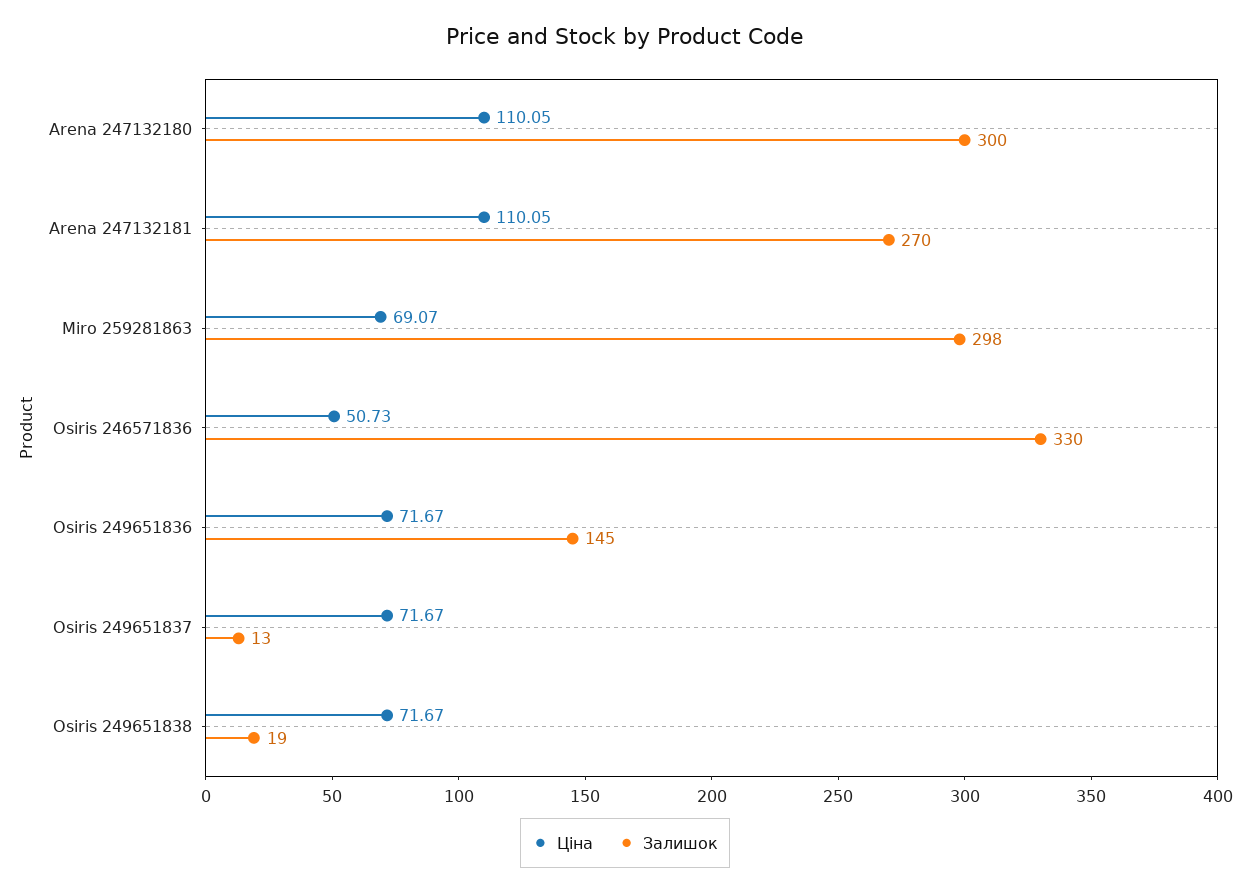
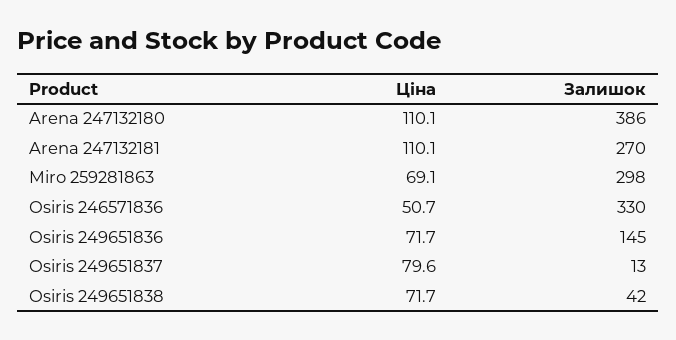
Залишок, Arena 247132180: 300 -> 386
Ціна, Osiris 249651837: 71.67 -> 79.6
Залишок, Osiris 249651838: 19 -> 42

